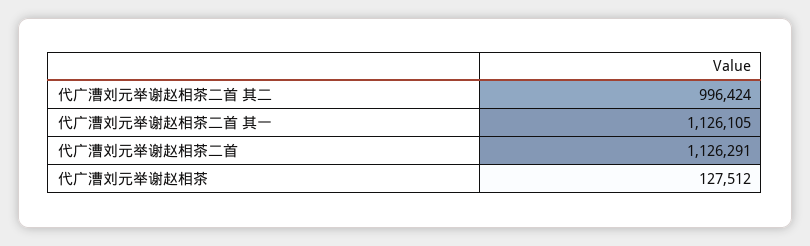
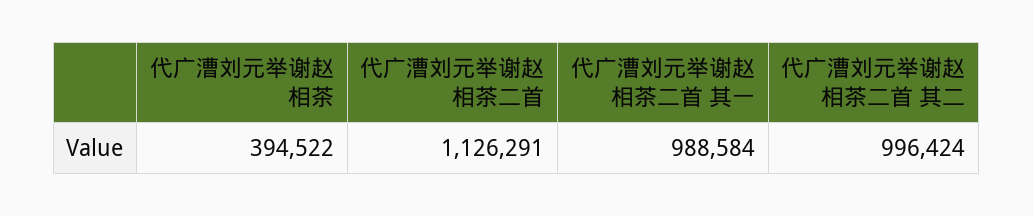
代广漕刘元举谢赵相茶二首 其一: 1126105 -> 988584
代广漕刘元举谢赵相茶: 127512 -> 394522

